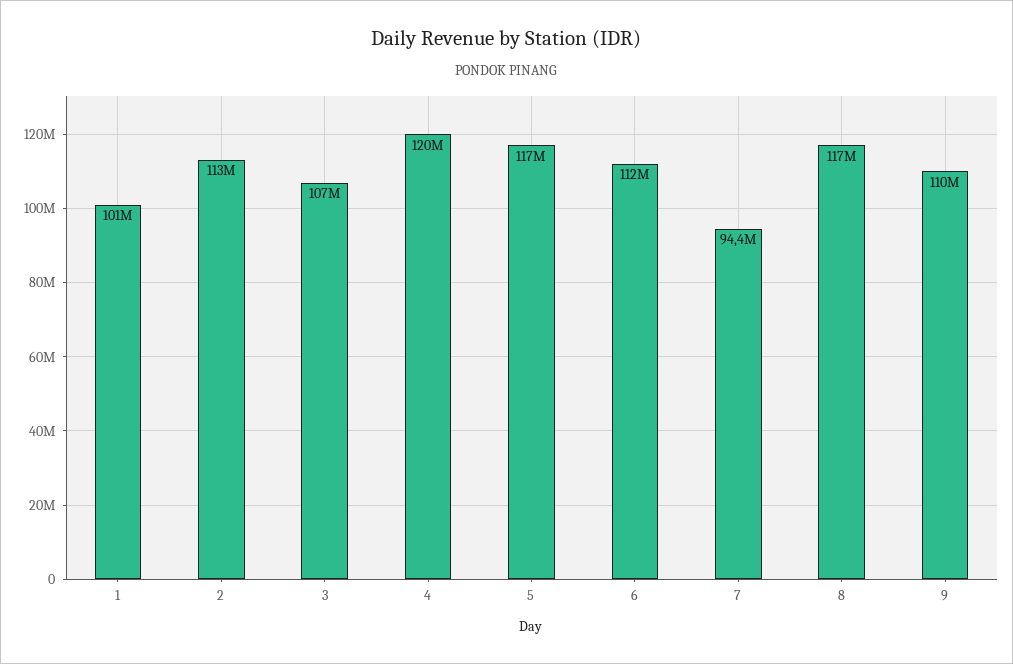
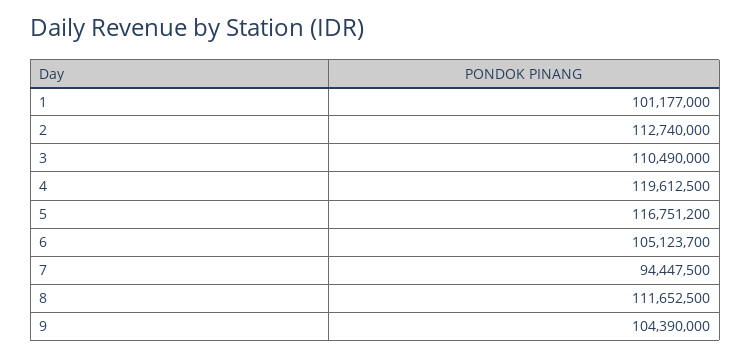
3: 107000000 -> 110490000
6: 112000000 -> 105123700
8: 117000000 -> 111652500
9: 110000000 -> 104390000

